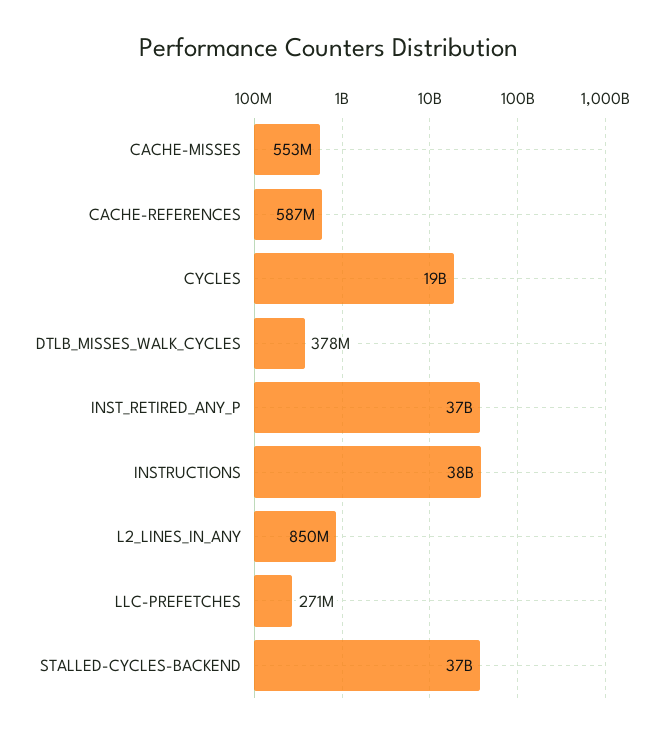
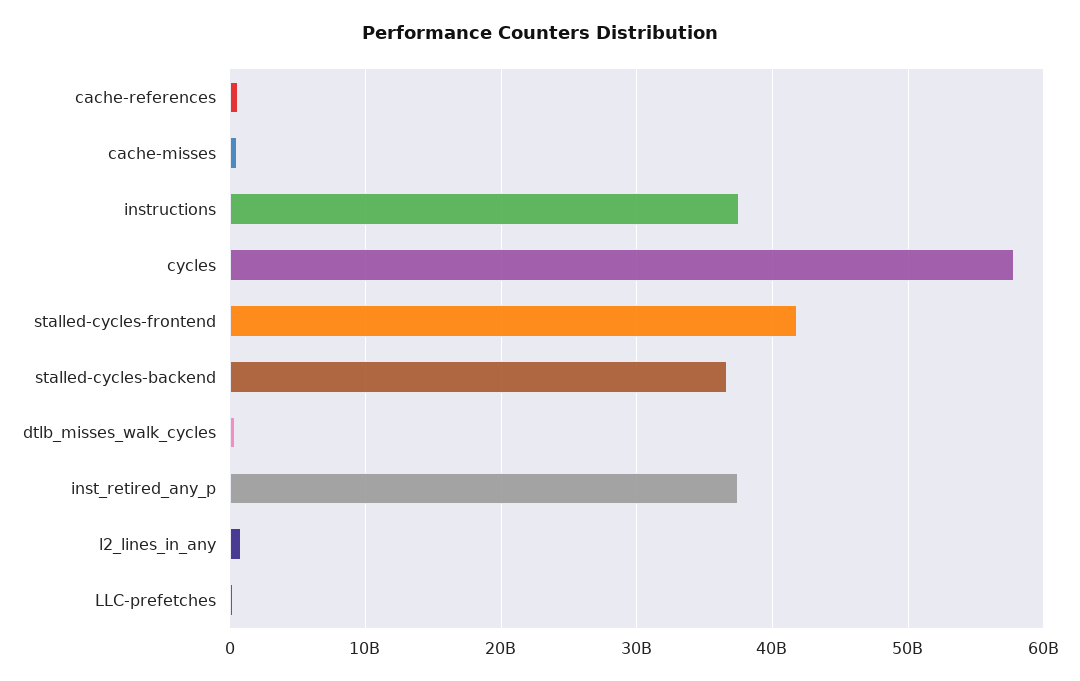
CYCLES: 19000000000 -> 58000000000
stalled-cycles-frontend: none -> 42000000000

